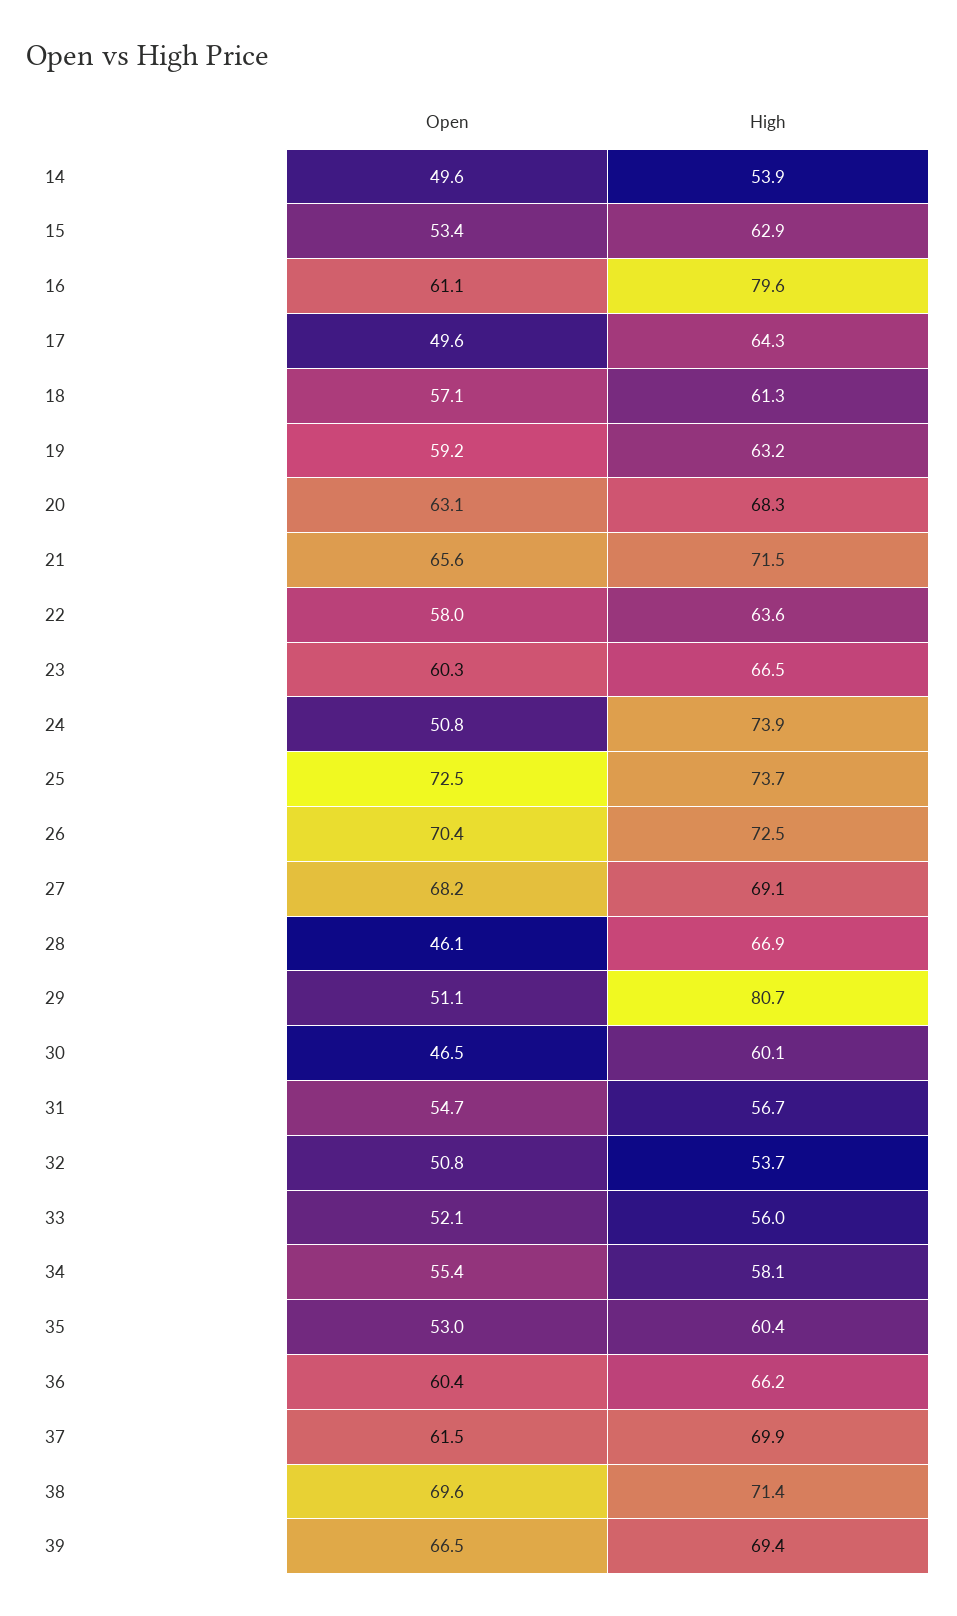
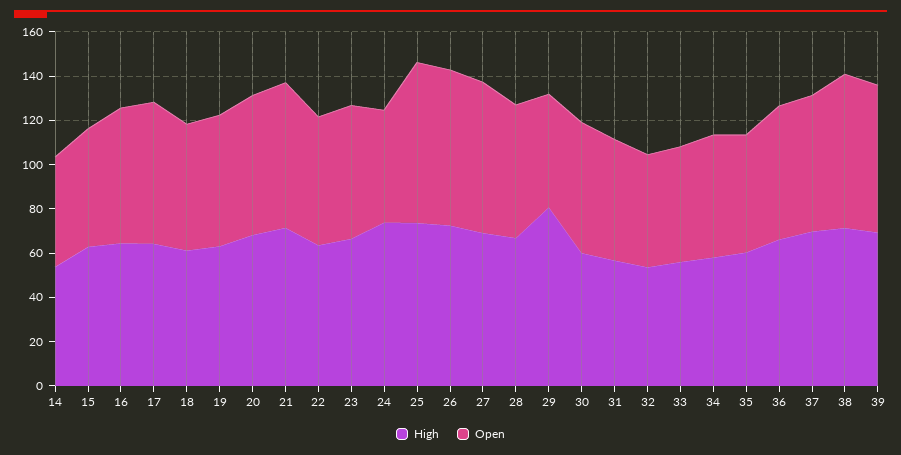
High, 16: 79.6 -> 65
Open, 17: 49.6 -> 65
Open, 28: 46.1 -> 60
Open, 30: 46.5 -> 60

